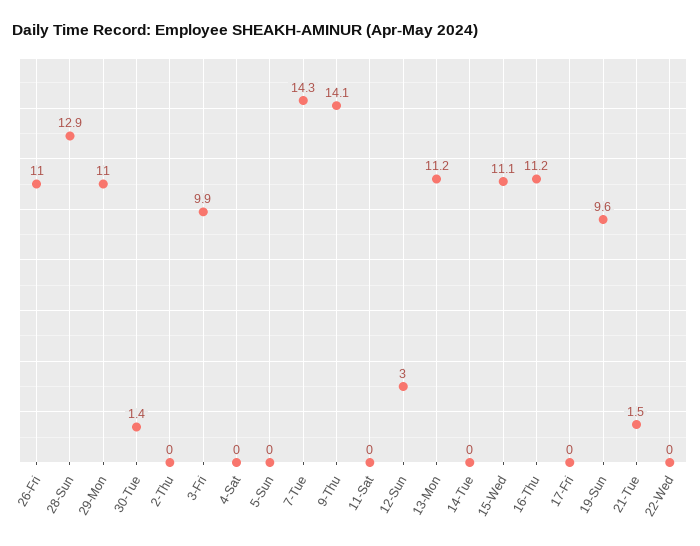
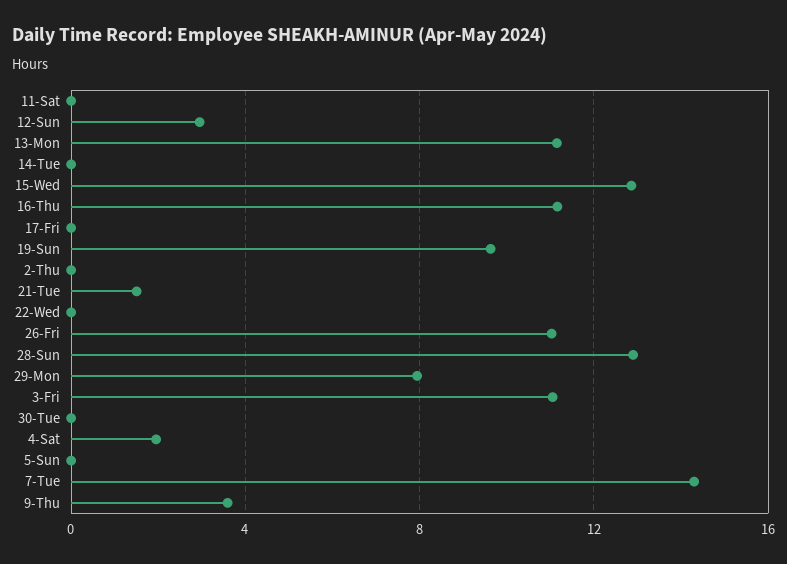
29-Mon: 11 -> 8
30-Tue: 1.4 -> 0
3-Fri: 9.9 -> 11
4-Sat: 0 -> 2
9-Thu: 14.1 -> 3.5
15-Wed: 11.1 -> 13

